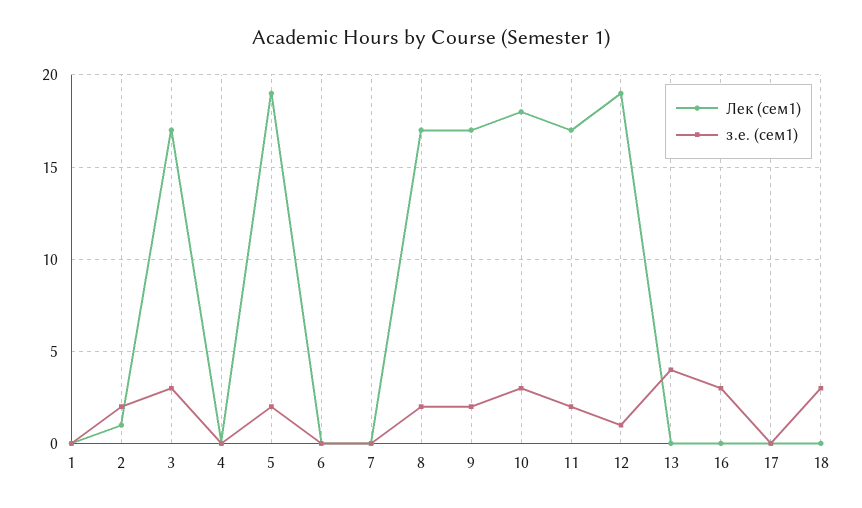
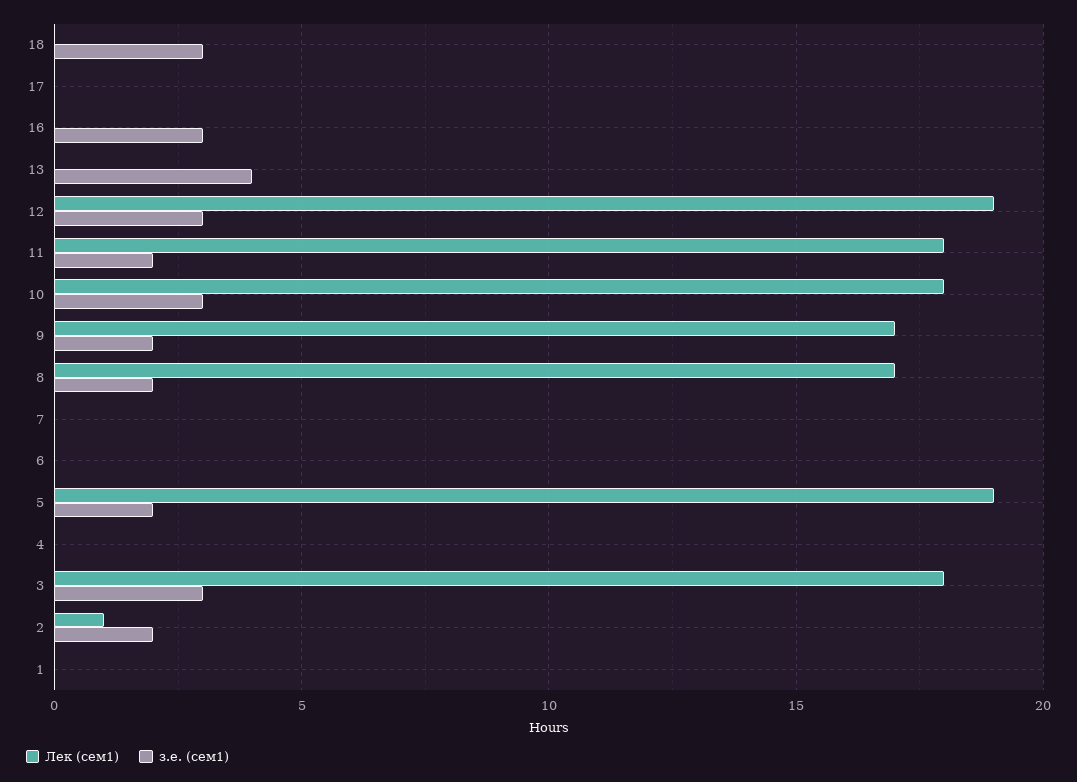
Лек (сем1), 3: 17 -> 18
Лек (сем1), 11: 17 -> 18
з.е. (сем1), 12: 1 -> 3

